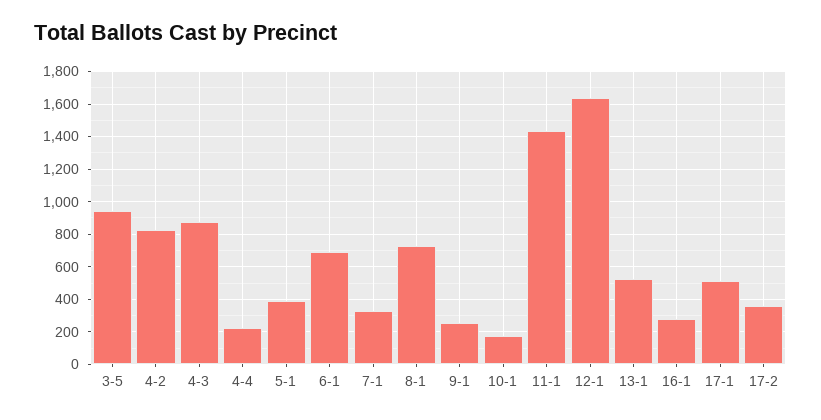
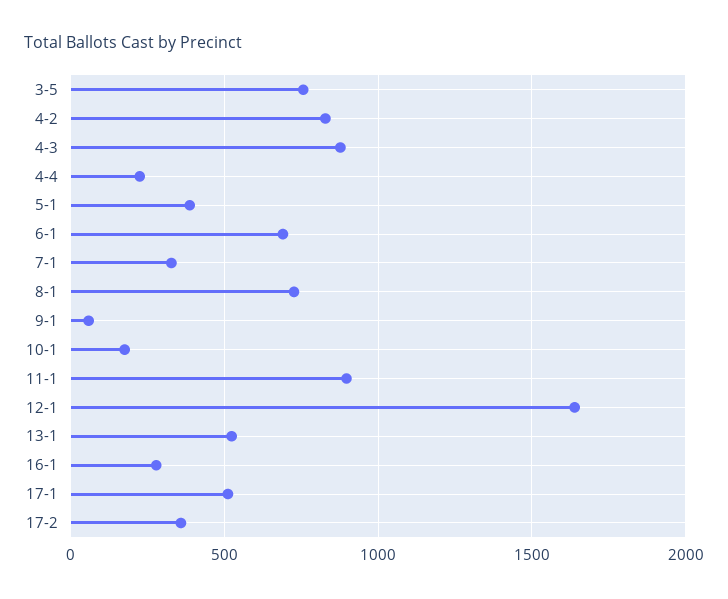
3-5: 950 -> 750
9-1: 250 -> 50
11-1: 1450 -> 900

